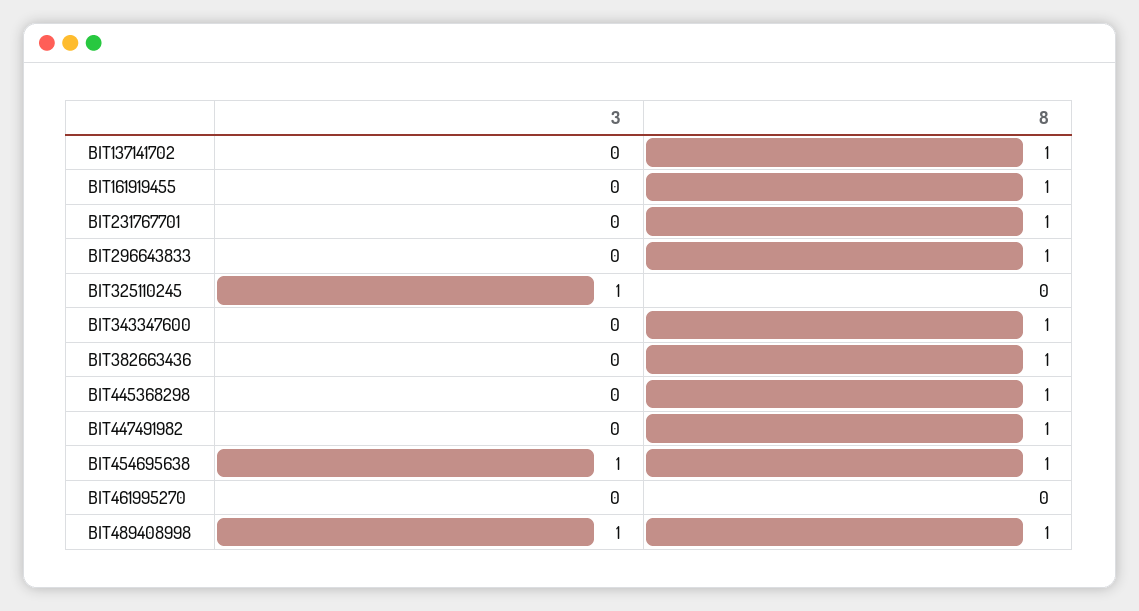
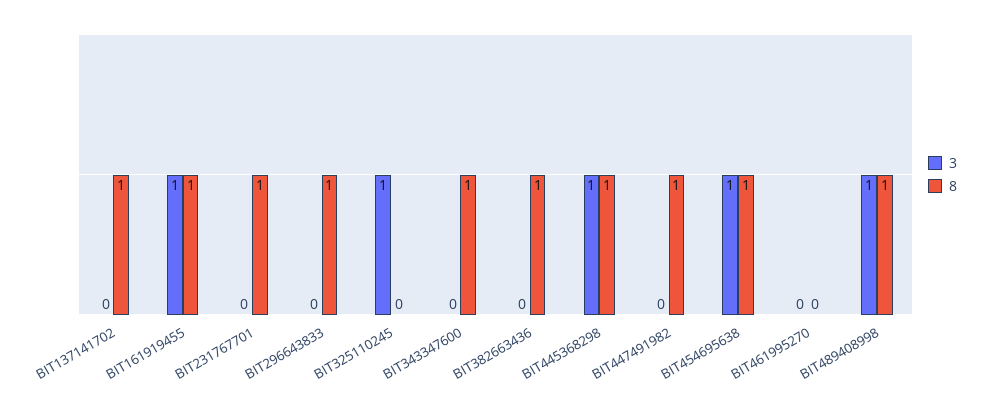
3, BIT161919455: 0 -> 1
3, BIT445368298: 0 -> 1

